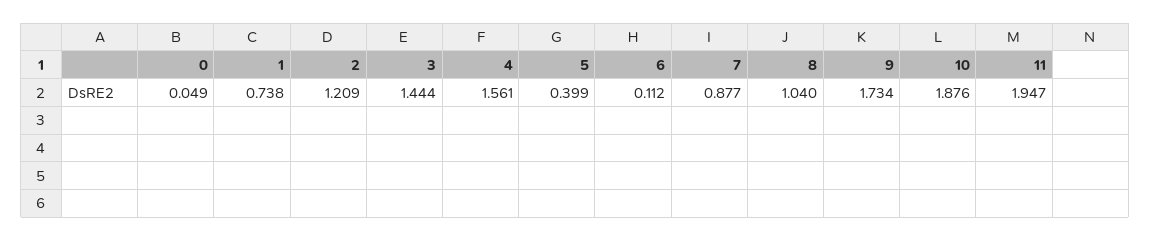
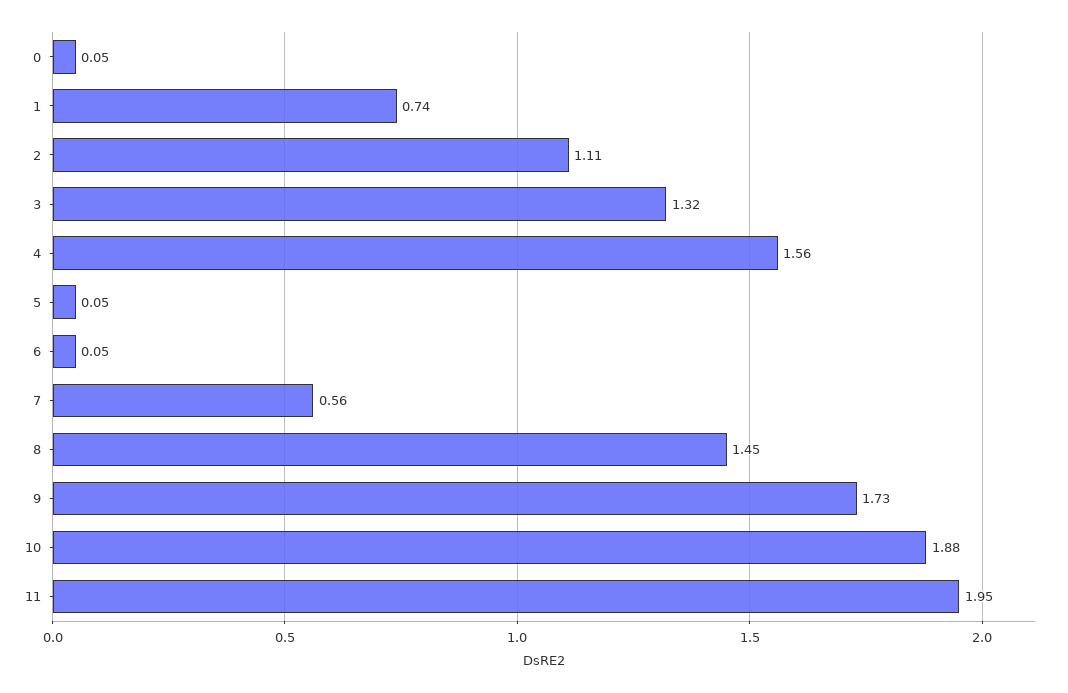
2: 1.209 -> 1.11
3: 1.444 -> 1.32
5: 0.399 -> 0.05
6: 0.112 -> 0.05
7: 0.877 -> 0.56
8: 1.04 -> 1.45

